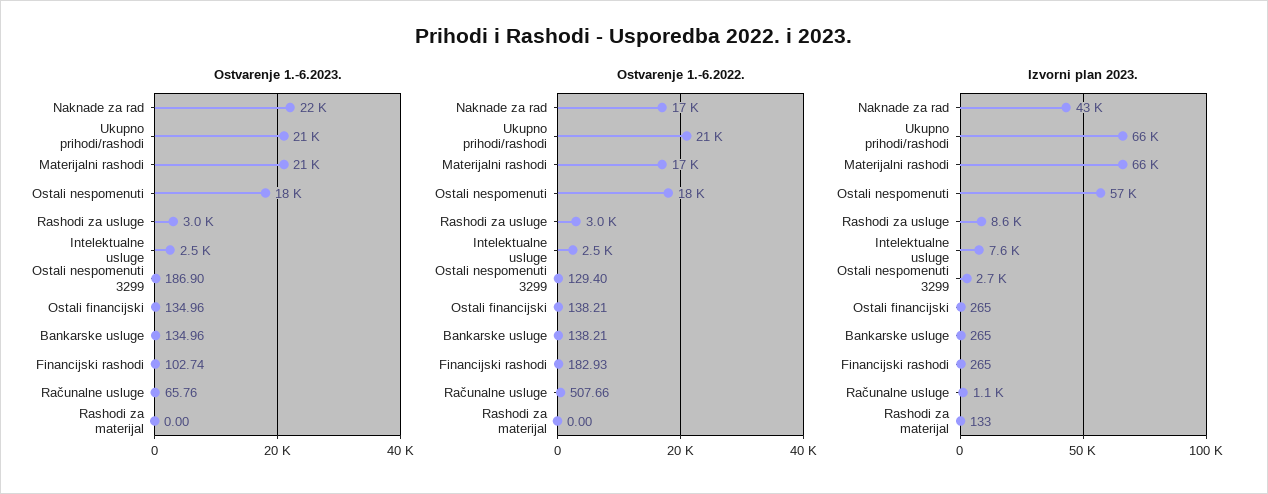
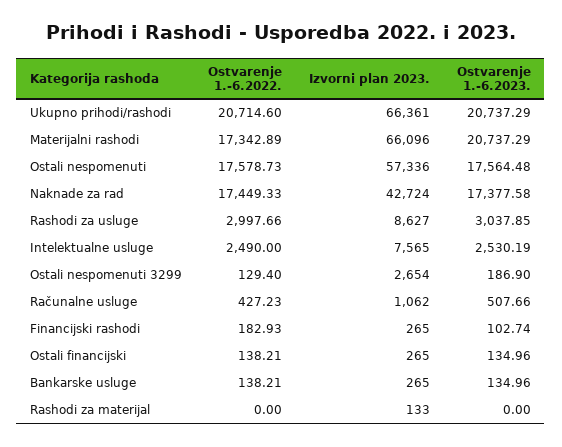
Ostvarenje 1.-6.2023., Naknade za rad: 22000 -> 17377.58
Ostvarenje 1.-6.2023., Računalne usluge: 65.76 -> 507.66
Ostvarenje 1.-6.2022., Računalne usluge: 507.66 -> 427.23

